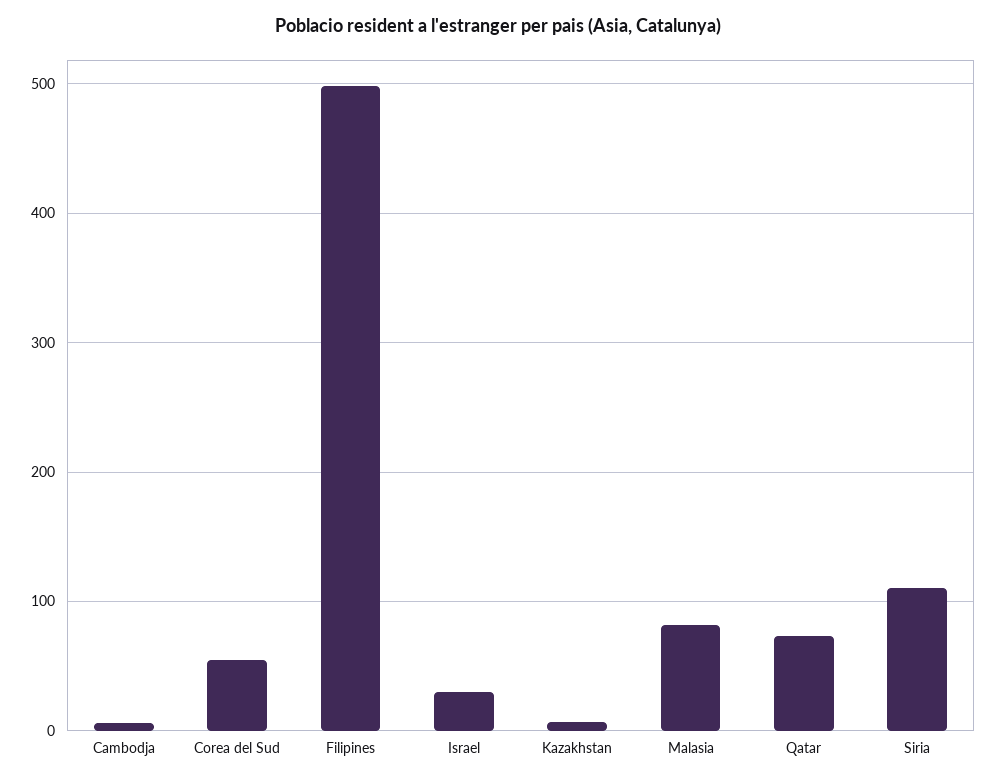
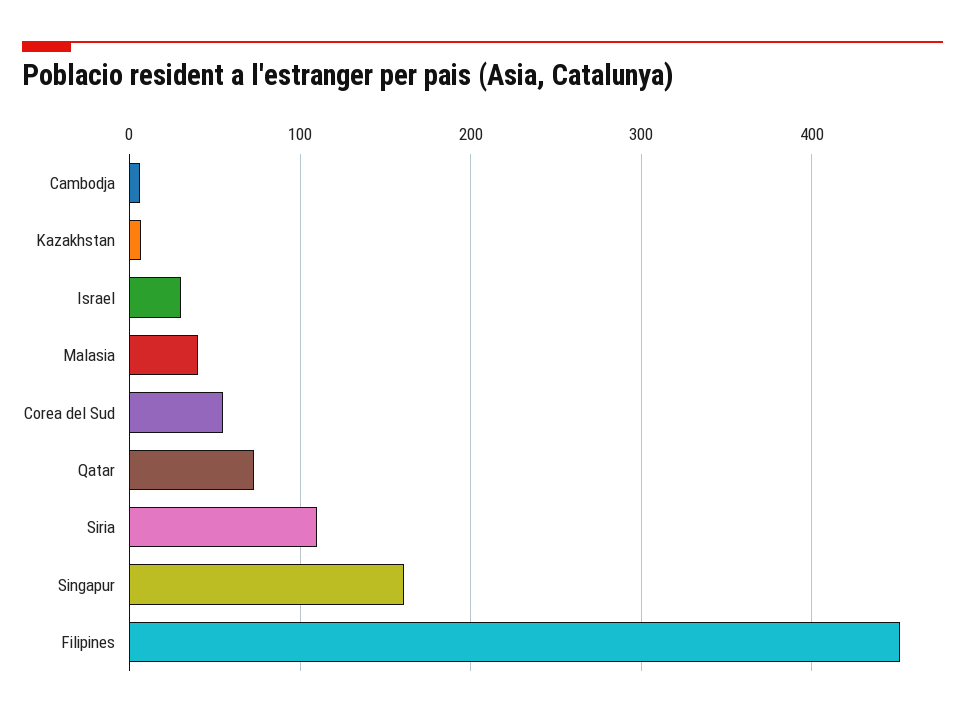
Filipines: 500 -> 450
Malasia: 80 -> 40
Singapur: none -> 160

